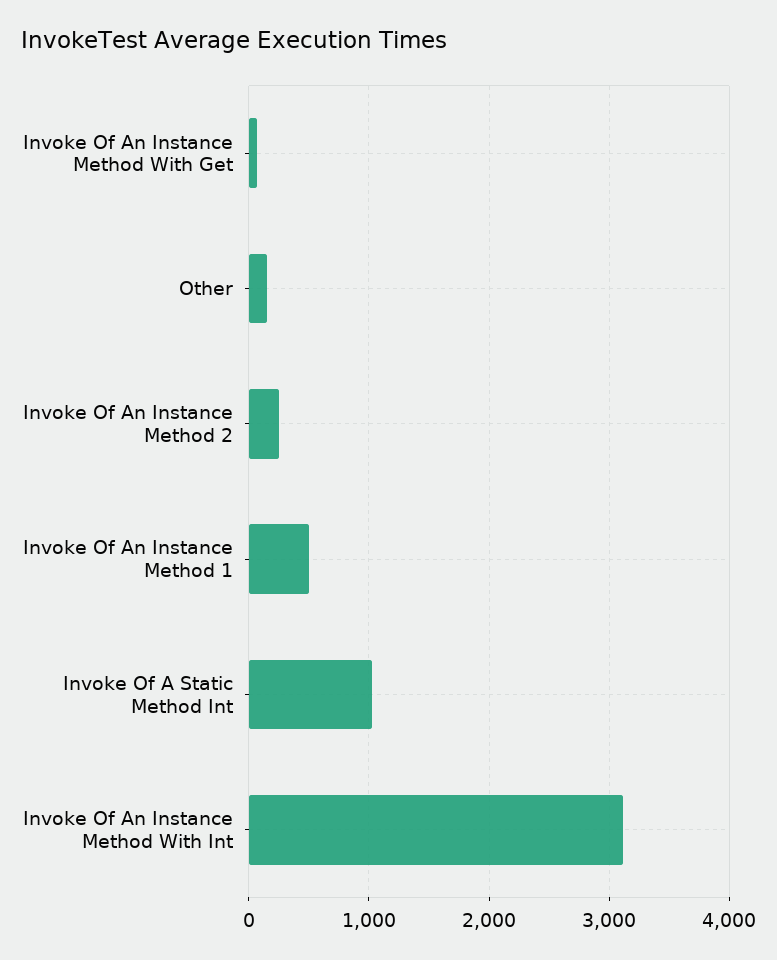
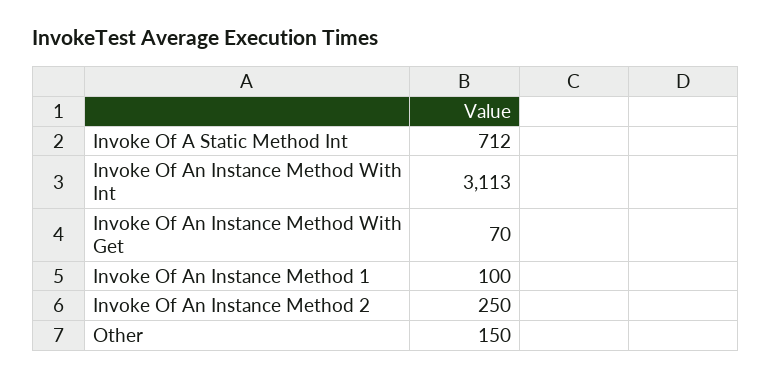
Invoke Of An Instance Method 1: 500 -> 100
Invoke Of A Static Method Int: 1000 -> 712

